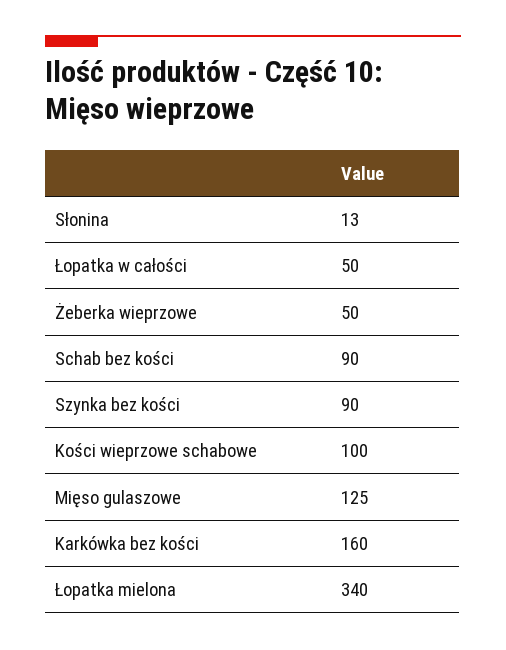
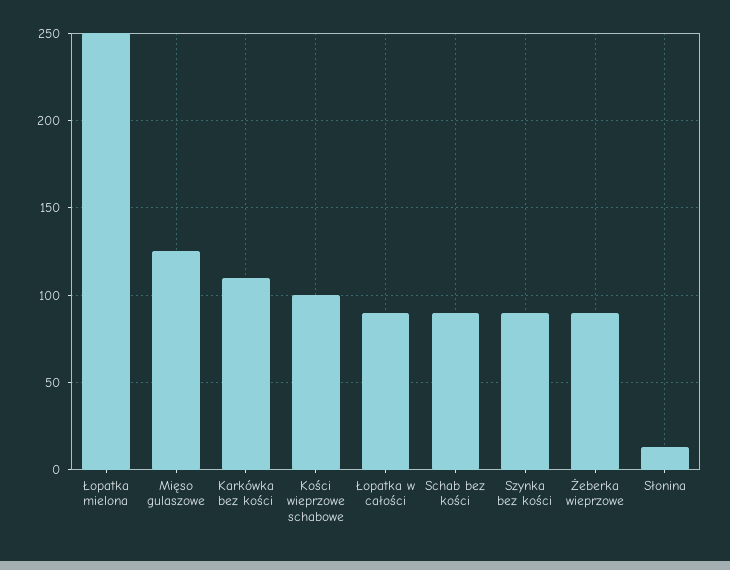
Łopatka w całości: 50 -> 90
Żeberka wieprzowe: 50 -> 90
Karkówka bez kości: 160 -> 110
Łopatka mielona: 340 -> 250

